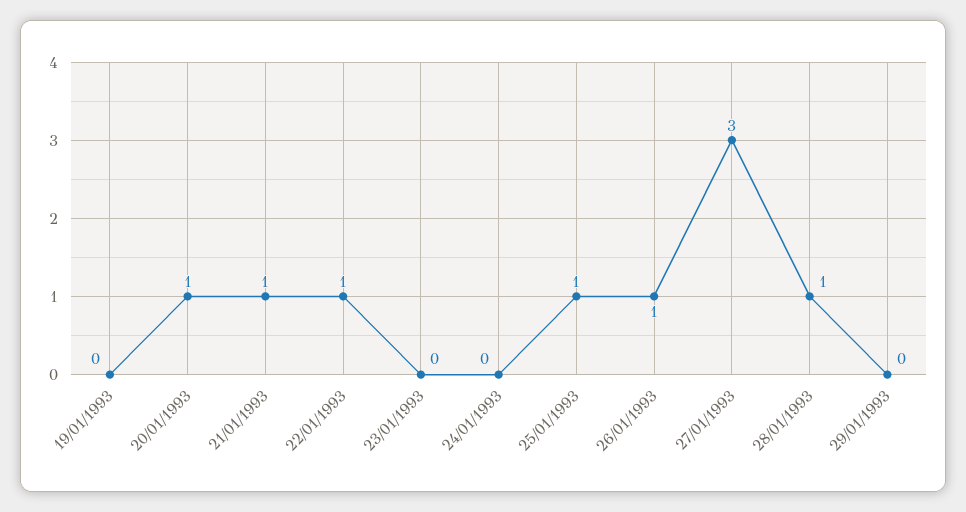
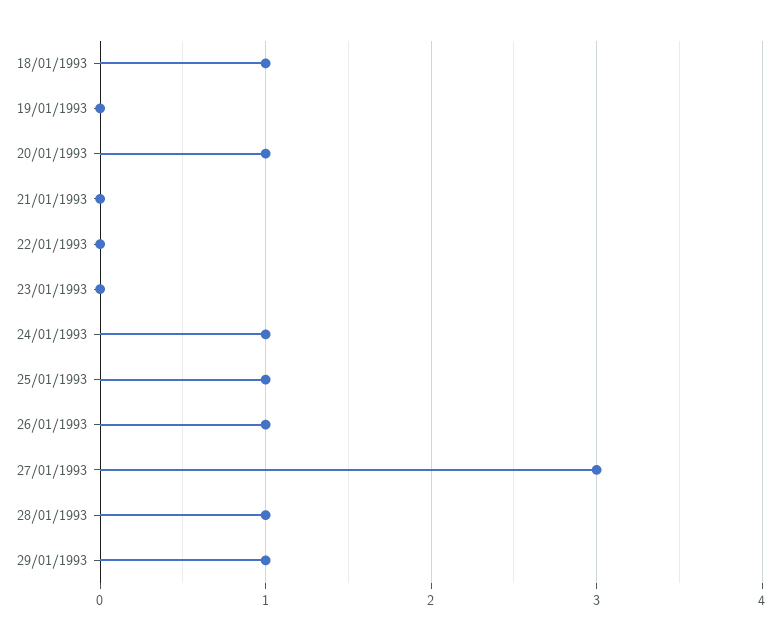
21/01/1993: 1 -> 0
22/01/1993: 1 -> 0
24/01/1993: 0 -> 1
29/01/1993: 0 -> 1
18/01/1993: none -> 1

